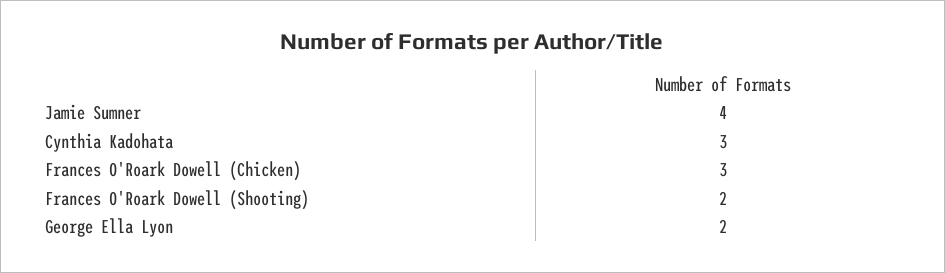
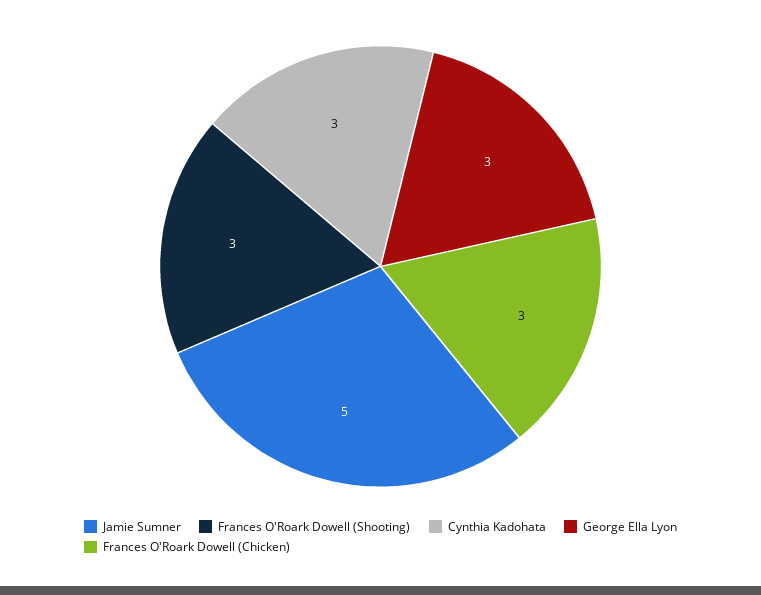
Jamie Sumner: 4 -> 5
Frances O'Roark Dowell (Shooting): 2 -> 3
George Ella Lyon: 2 -> 3

